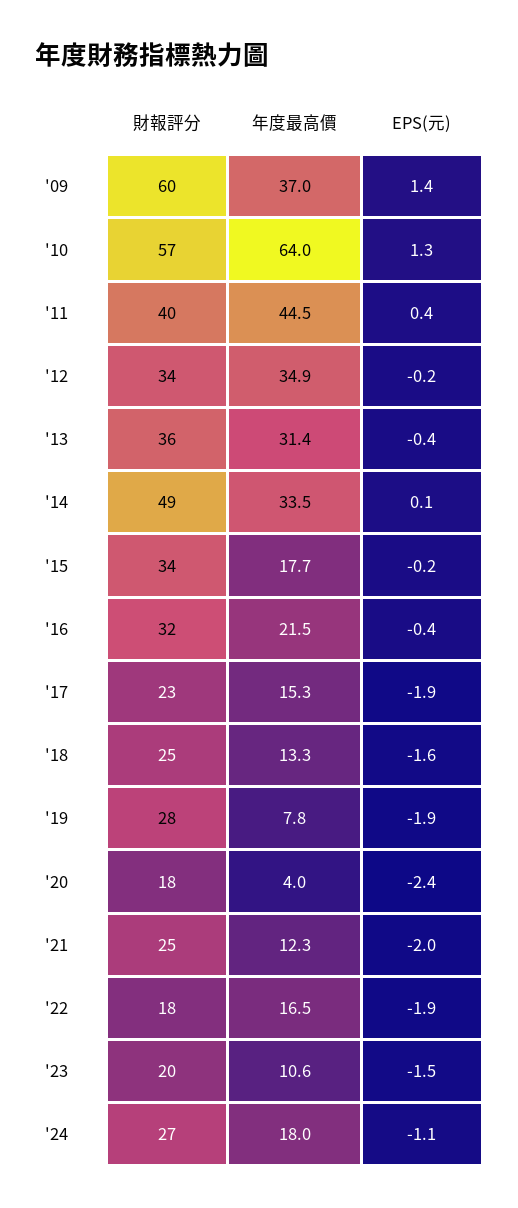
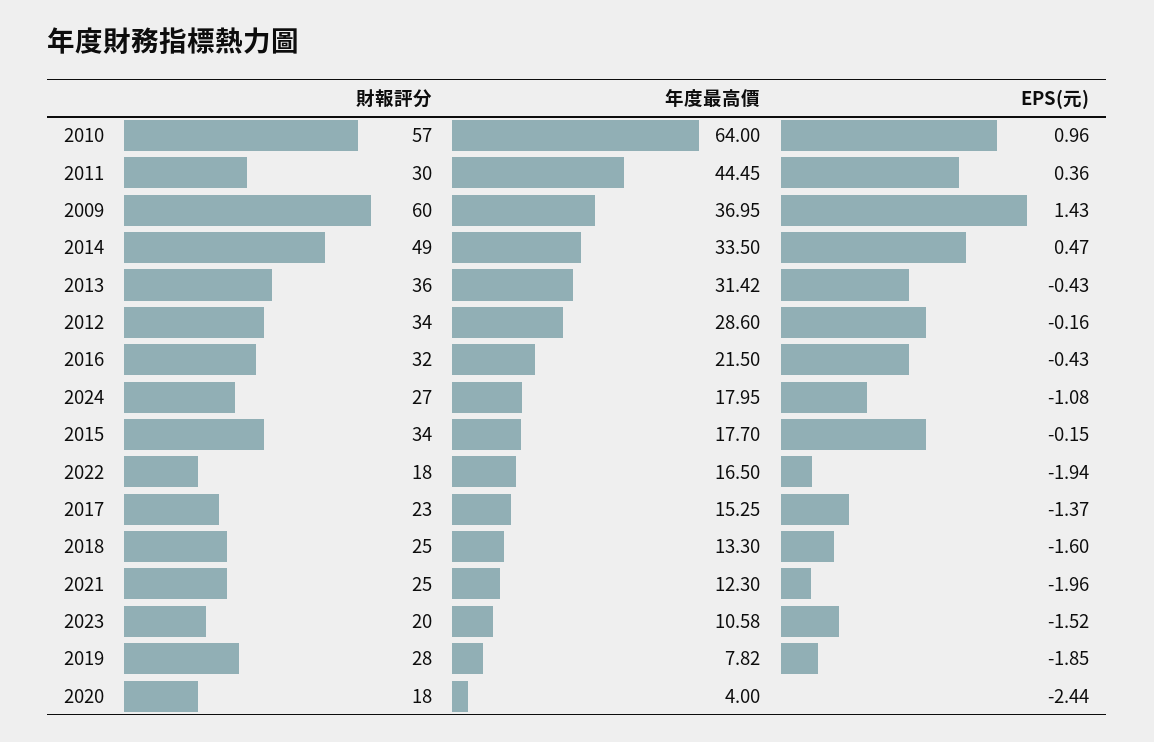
EPS(元), '10: 1.3 -> 0.96
財報評分, '11: 40 -> 30
年度最高價, '12: 34.9 -> 28.6
EPS(元), '14: 0.1 -> 0.47
EPS(元), '17: -1.9 -> -1.37

